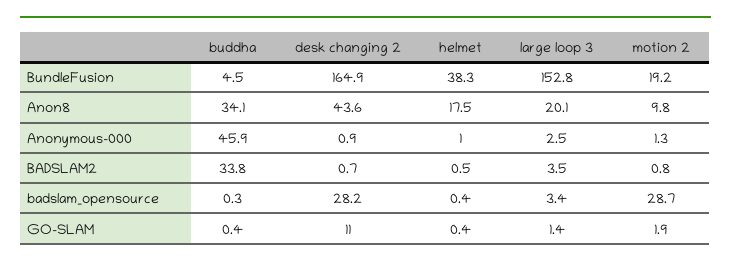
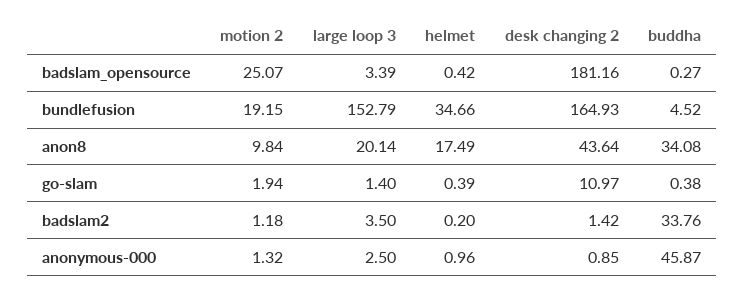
helmet, BundleFusion: 38.3 -> 34.66
desk changing 2, BADSLAM2: 0.7 -> 1.42
helmet, BADSLAM2: 0.5 -> 0.2
motion 2, BADSLAM2: 0.8 -> 1.18
desk changing 2, badslam_opensource: 28.2 -> 181.16
motion 2, badslam_opensource: 28.7 -> 25.07

